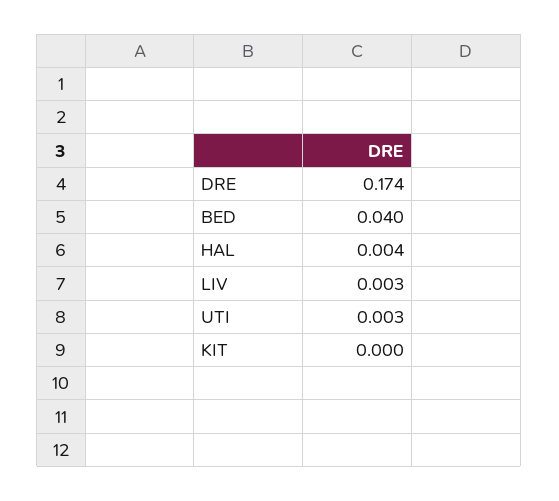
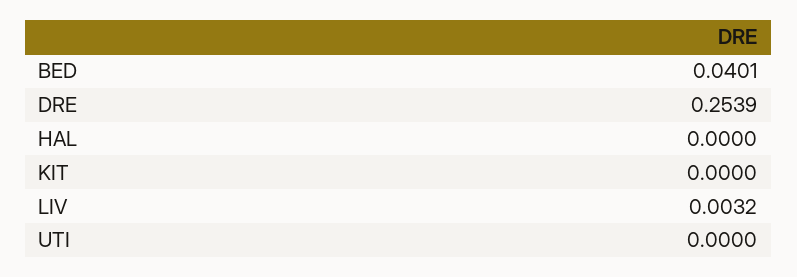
DRE: 0.174 -> 0.2539
HAL: 0.004 -> 0
UTI: 0.003 -> 0

